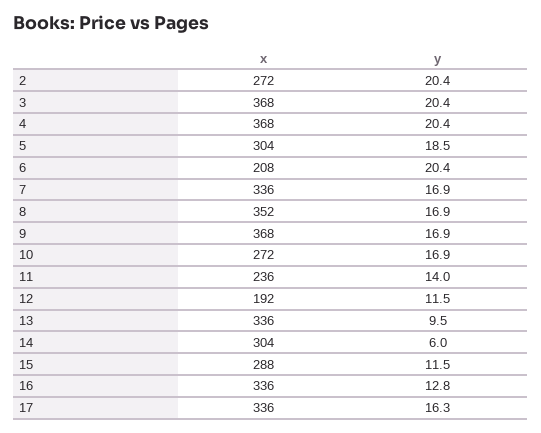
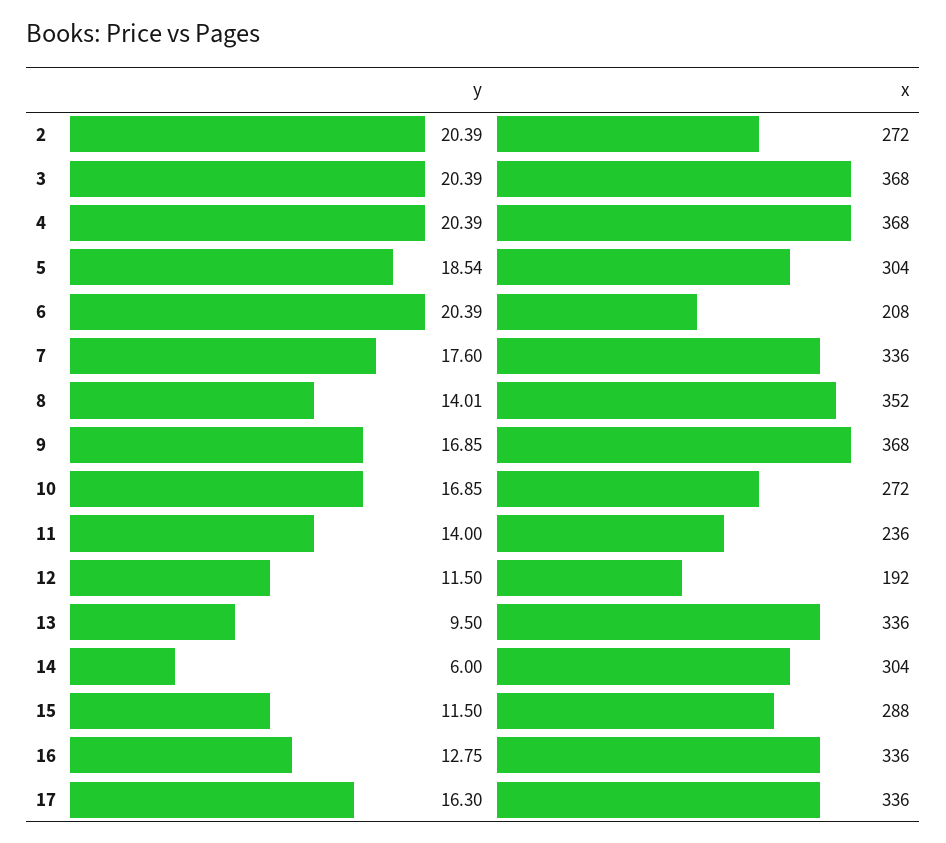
y, 7: 16.9 -> 17.6
y, 8: 16.9 -> 14.01

